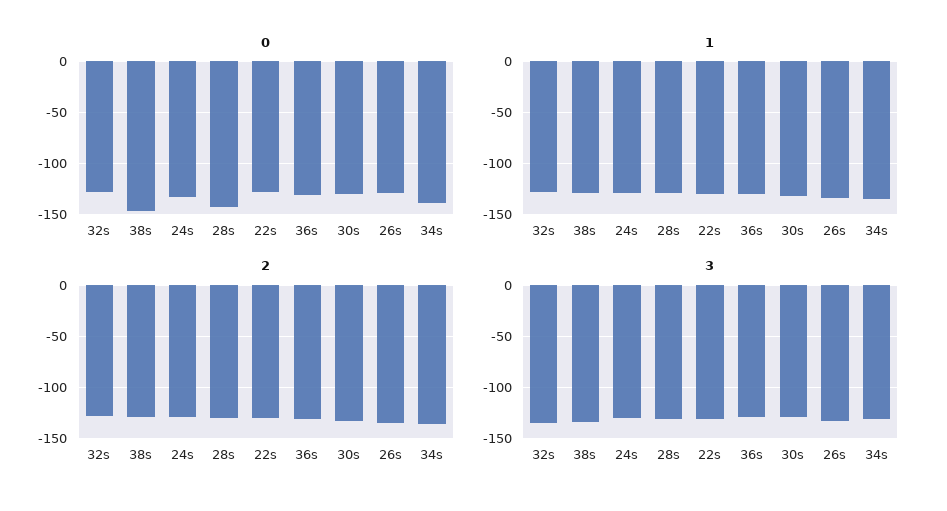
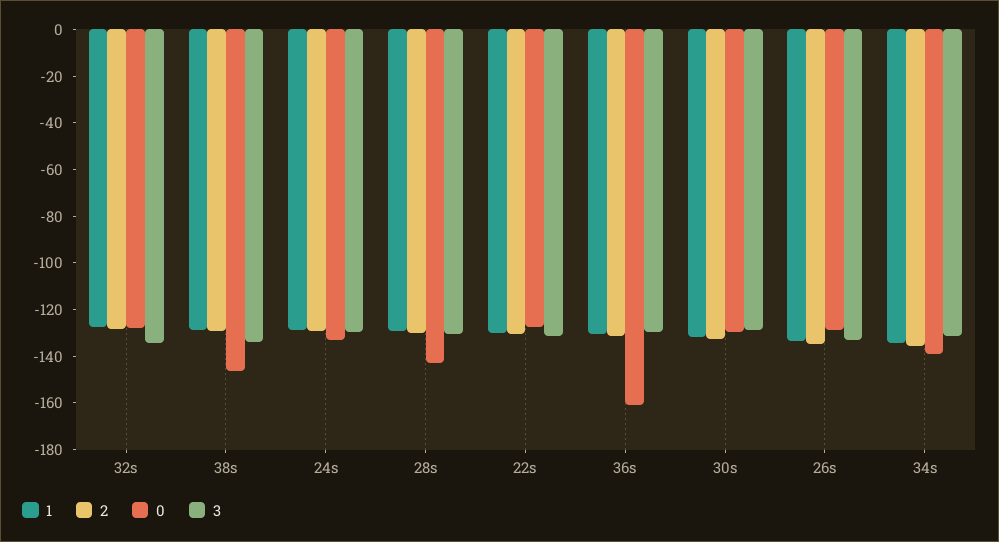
0, 36s: -130 -> -160

